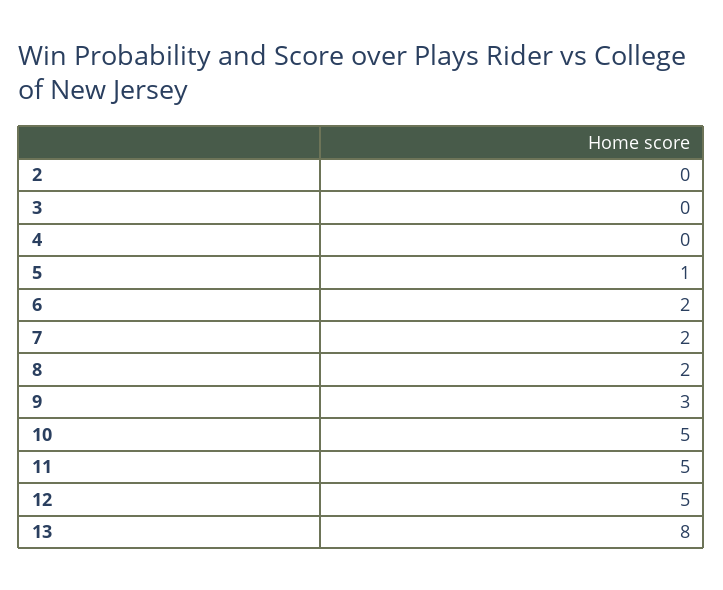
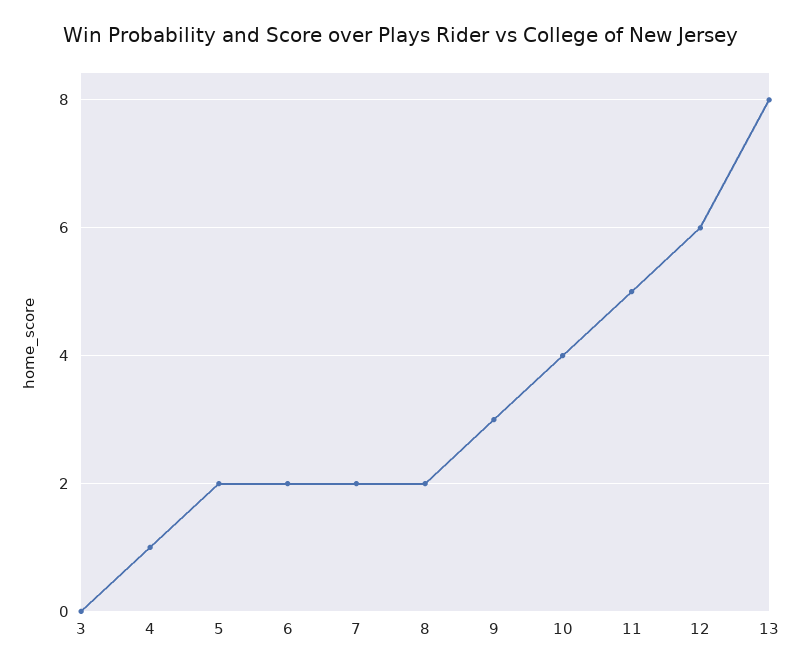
2: 0 -> none
4: 0 -> 1
5: 1 -> 2
10: 5 -> 4
12: 5 -> 6

